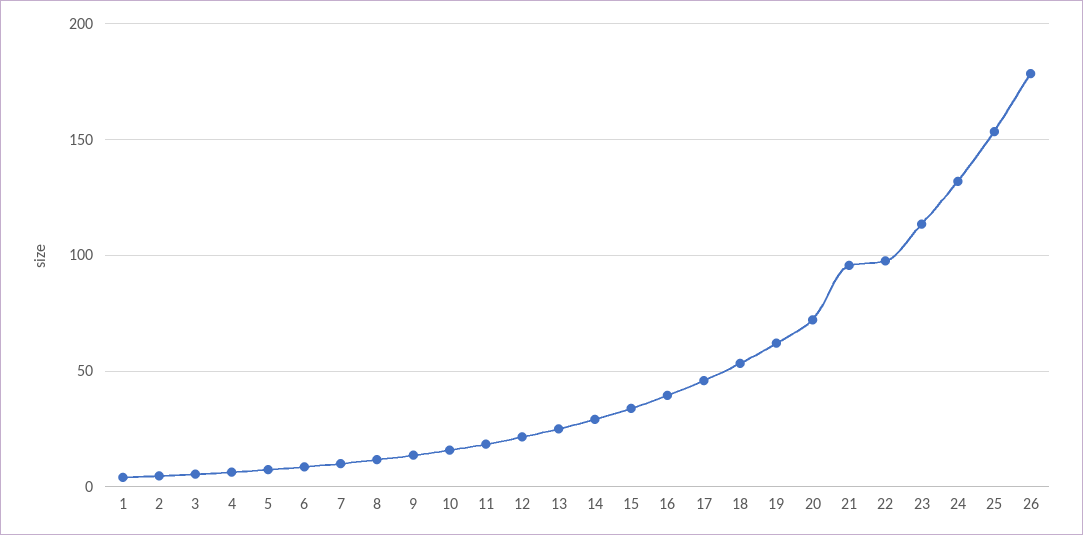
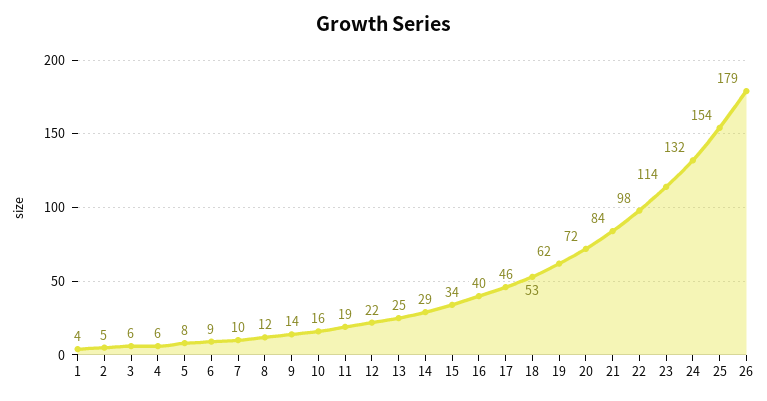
21: 95 -> 84

